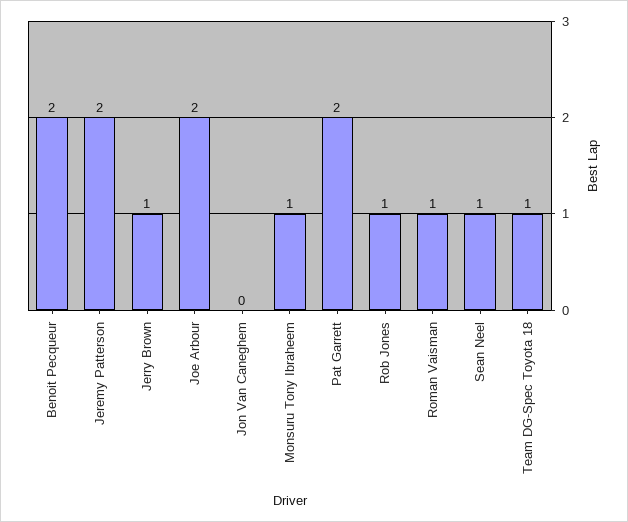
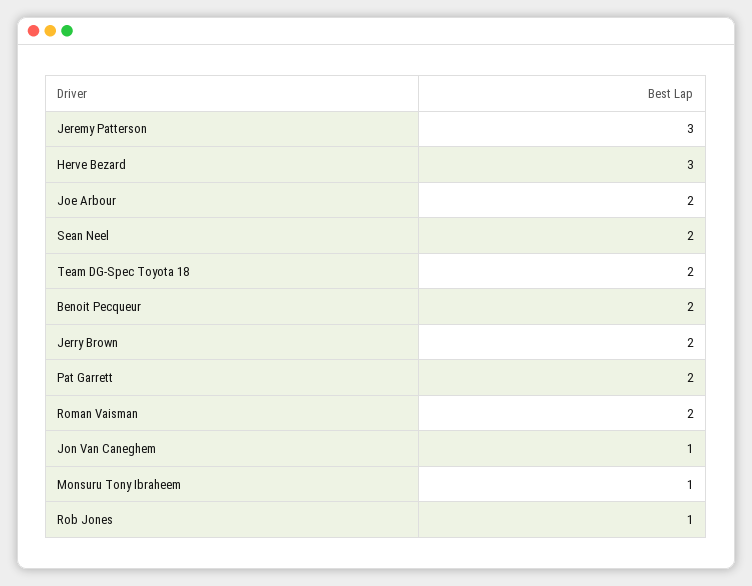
Jeremy Patterson: 2 -> 3
Jerry Brown: 1 -> 2
Jon Van Caneghem: 0 -> 1
Roman Vaisman: 1 -> 2
Sean Neel: 1 -> 2
Team DG-Spec Toyota 18: 1 -> 2
Herve Bezard: none -> 3

